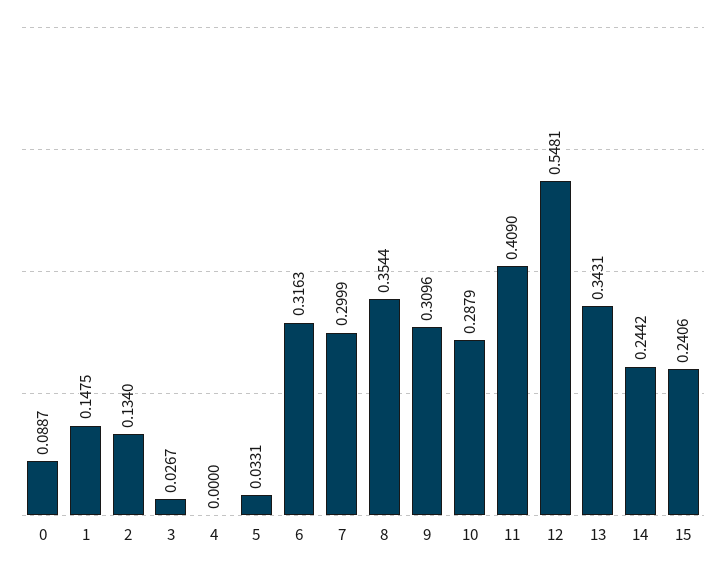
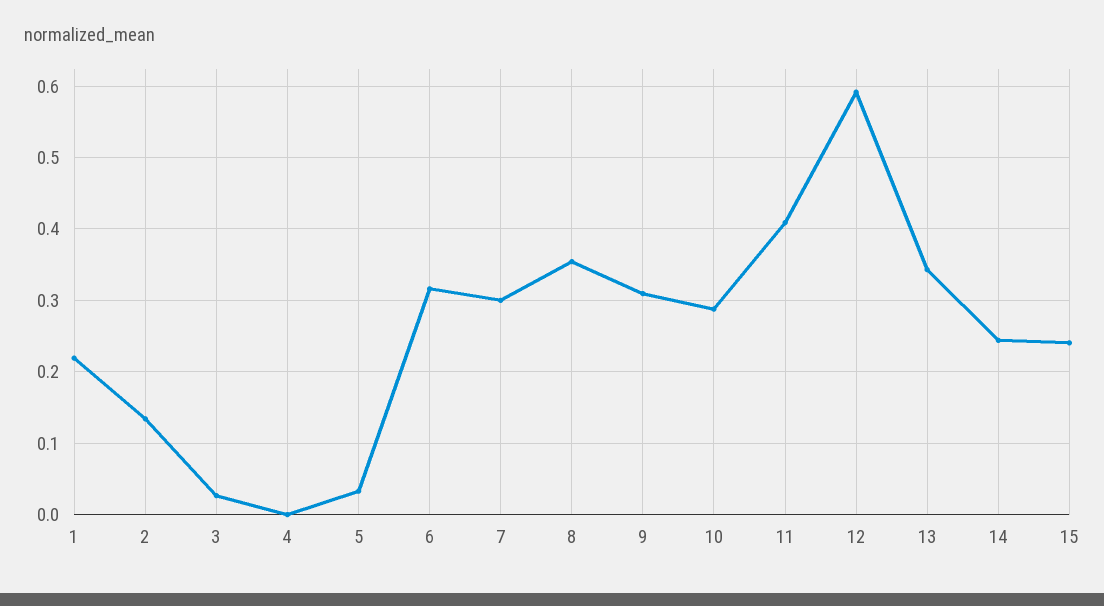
0: 0.0887 -> none
1: 0.1475 -> 0.22
12: 0.5481 -> 0.59

